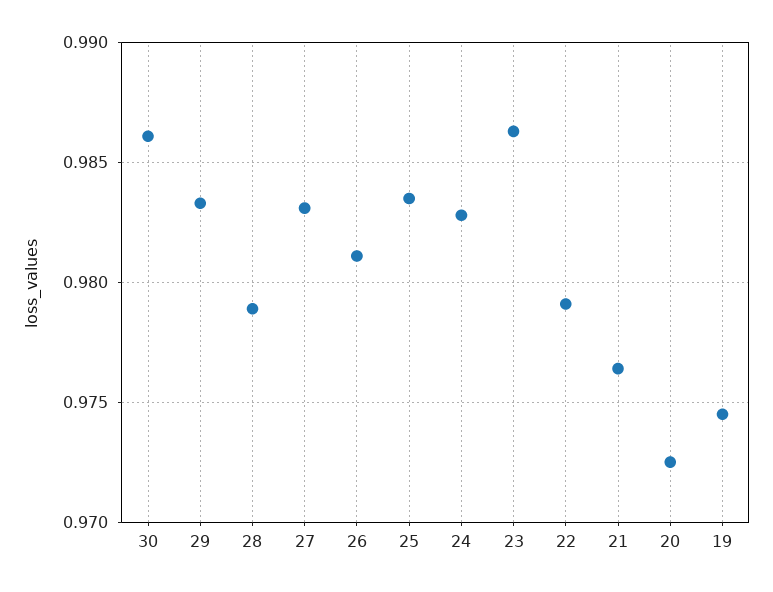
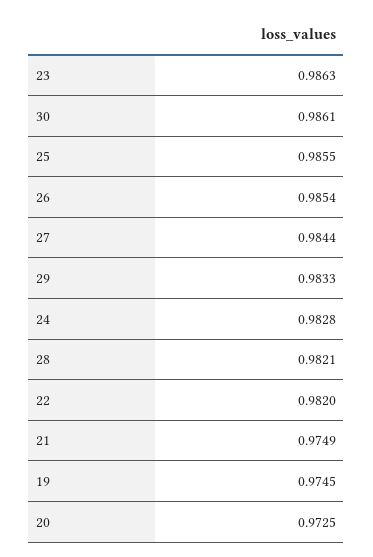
28: 0.979 -> 0.9821
27: 0.983 -> 0.9844
26: 0.981 -> 0.9854
25: 0.9835 -> 0.9855
22: 0.979 -> 0.982
21: 0.9765 -> 0.9749

